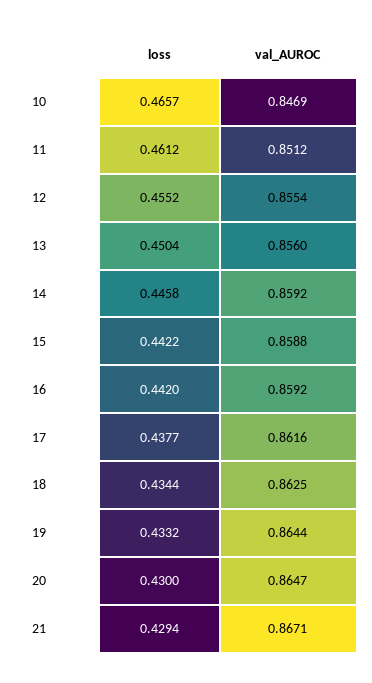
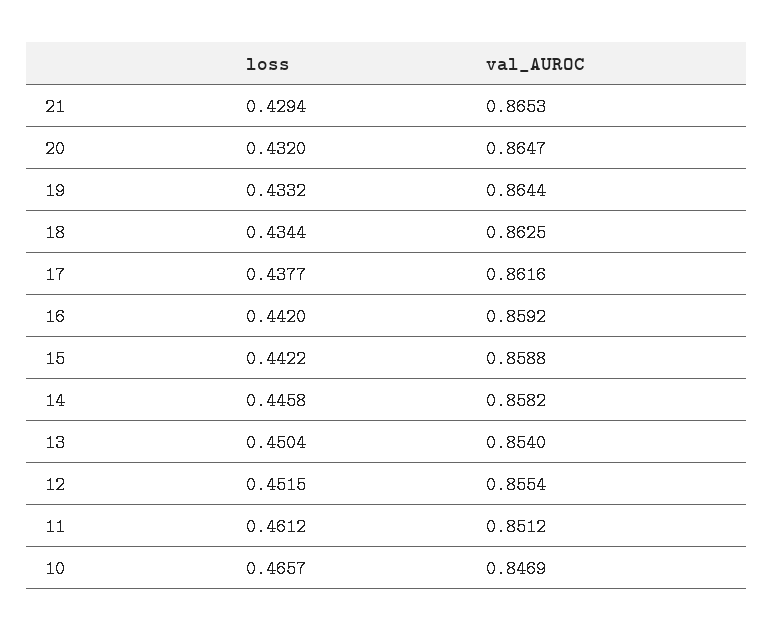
loss, 12: 0.4552 -> 0.4515
val_AUROC, 13: 0.856 -> 0.854
val_AUROC, 14: 0.8592 -> 0.8582
loss, 20: 0.43 -> 0.432
val_AUROC, 21: 0.8671 -> 0.8653

